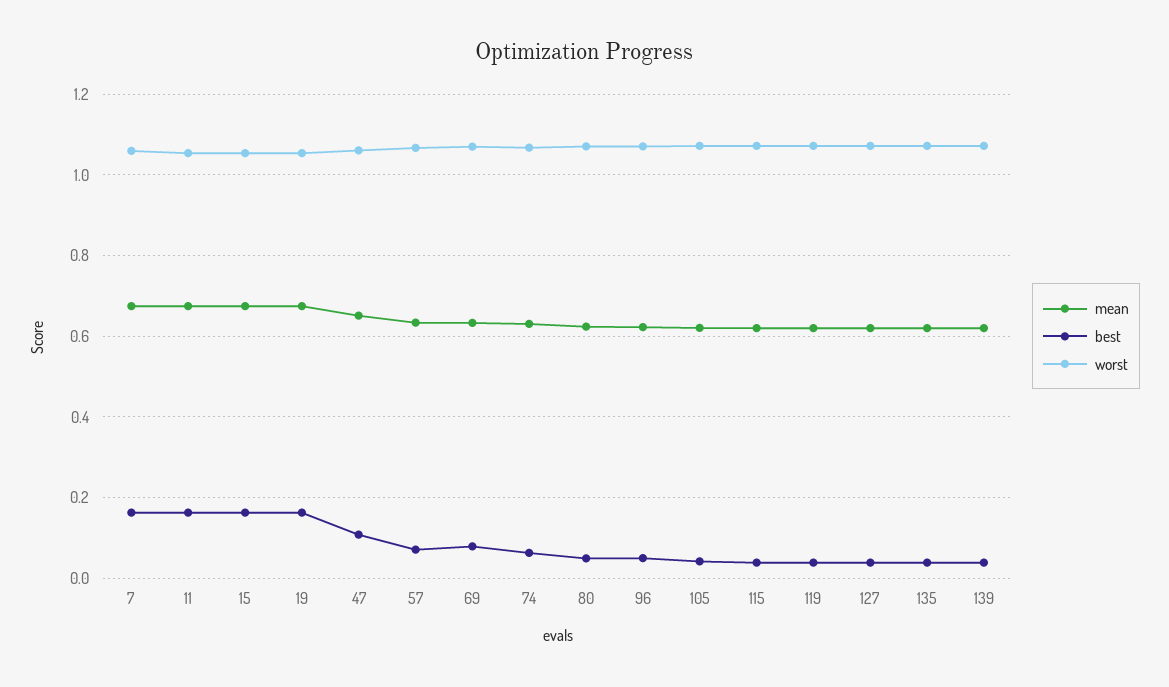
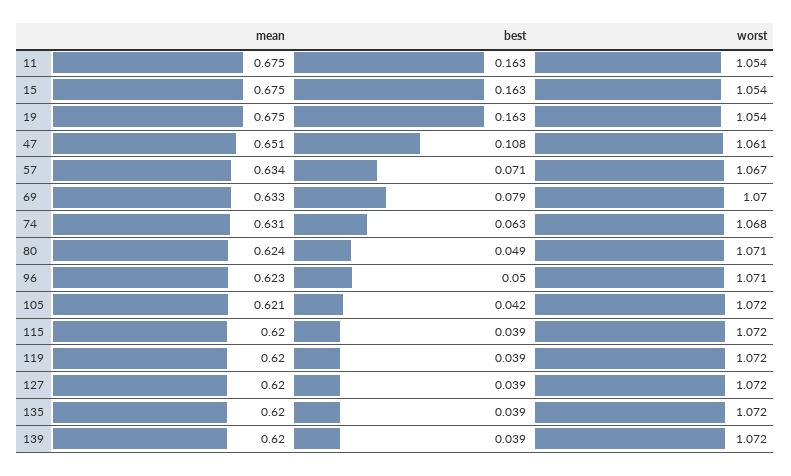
mean, 7: 0.68 -> none
best, 7: 0.16 -> none
worst, 7: 1.06 -> none

